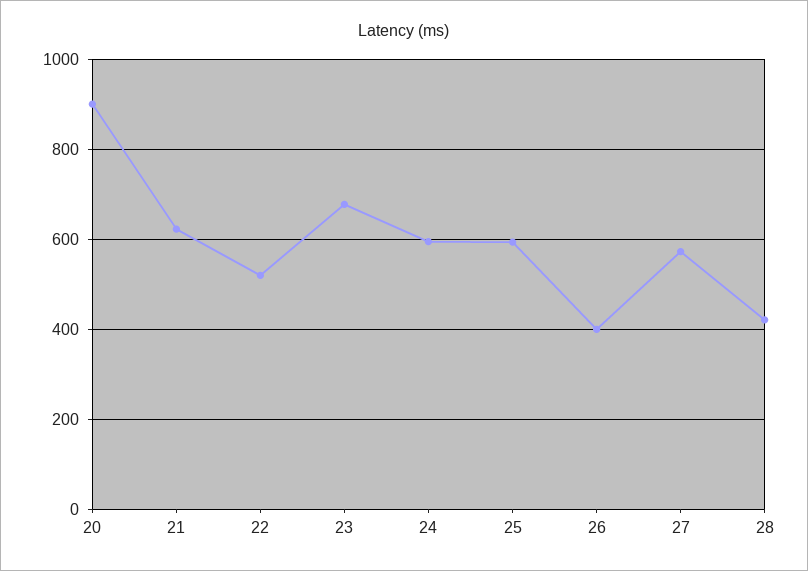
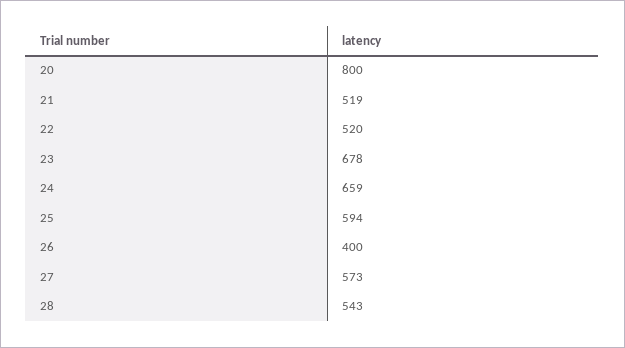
20: 900 -> 800
21: 620 -> 519
24: 600 -> 659
28: 420 -> 543

